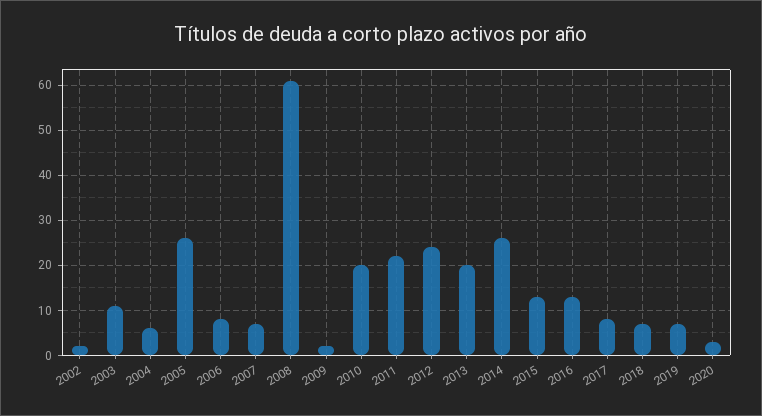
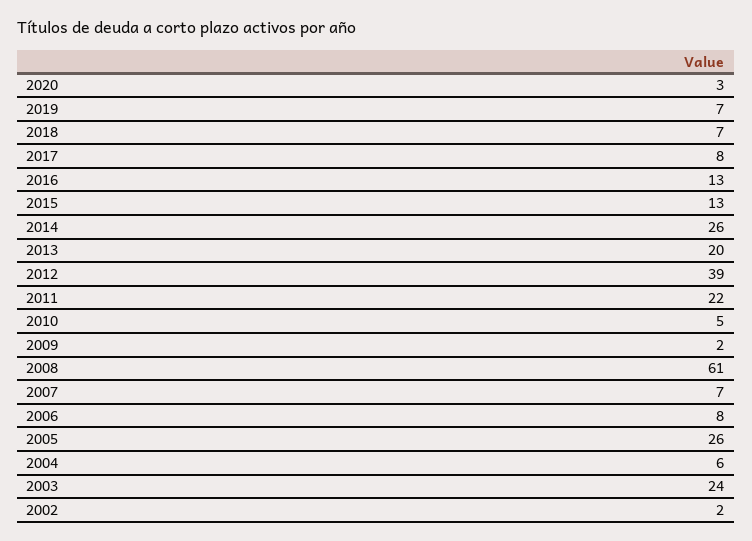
2003: 10 -> 24
2010: 20 -> 5
2012: 25 -> 39

